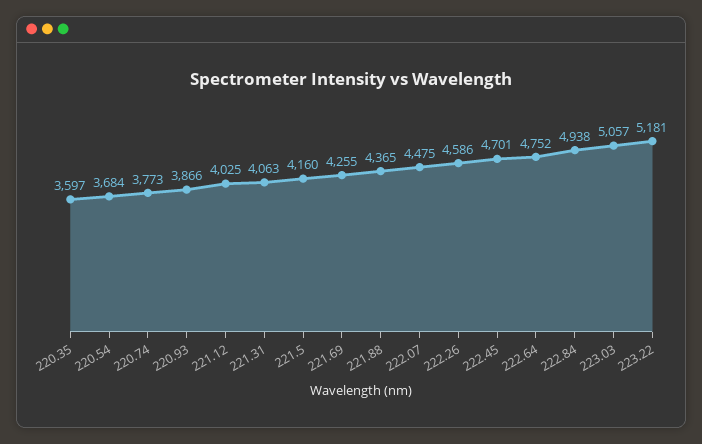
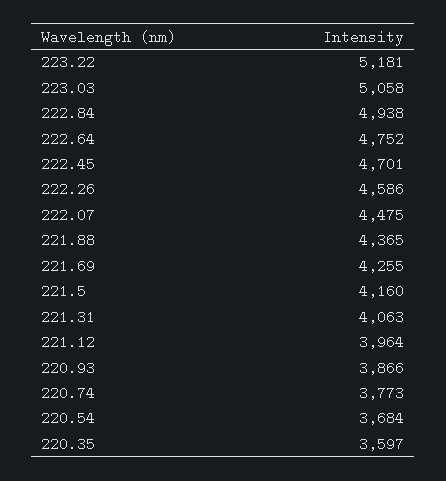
221.12: 4025 -> 3964
223.03: 5057 -> 5058

